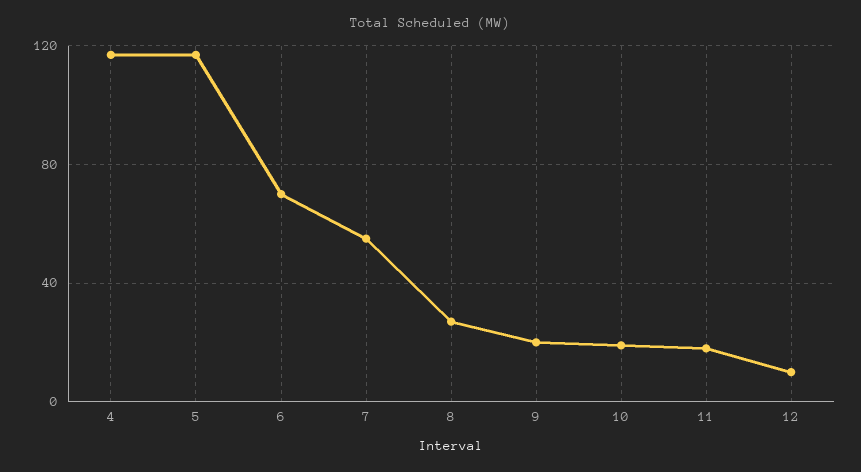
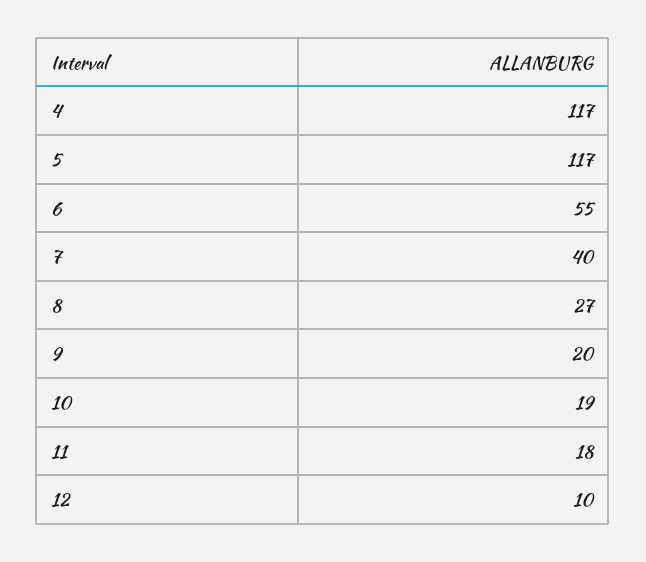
6: 70 -> 55
7: 55 -> 40

